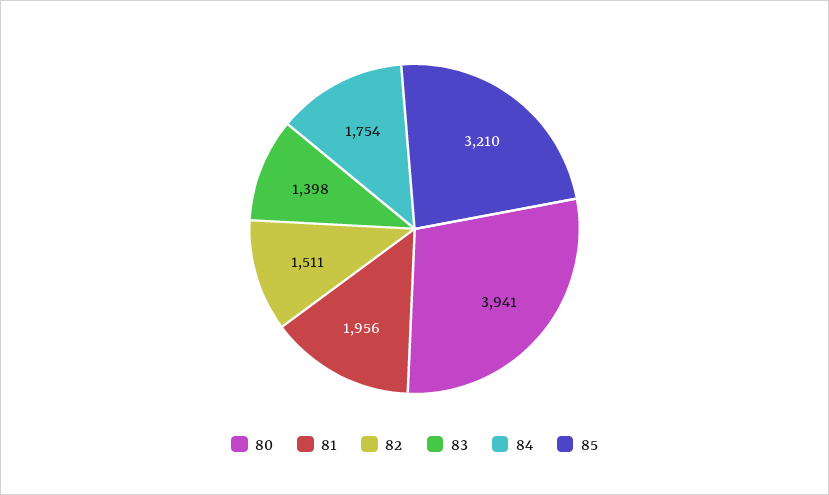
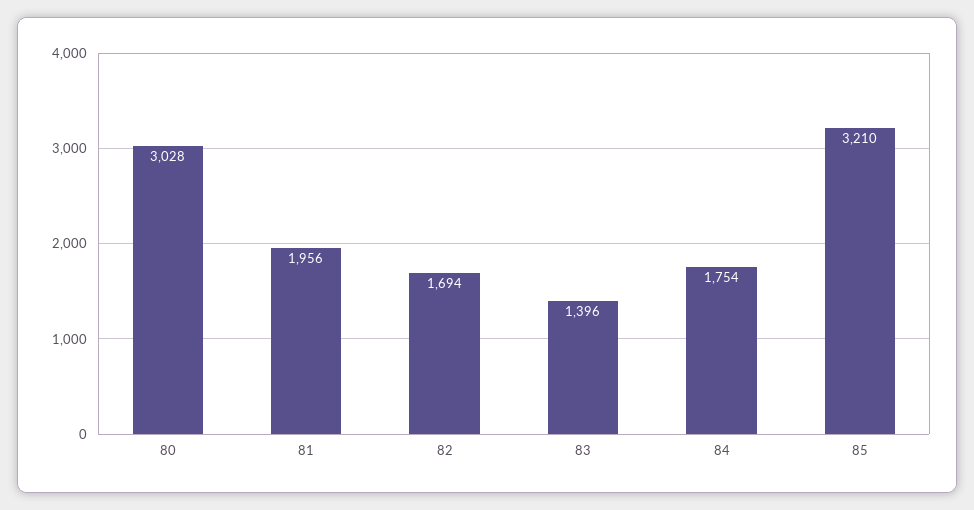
80: 3941 -> 3028
82: 1511 -> 1694
83: 1398 -> 1396

